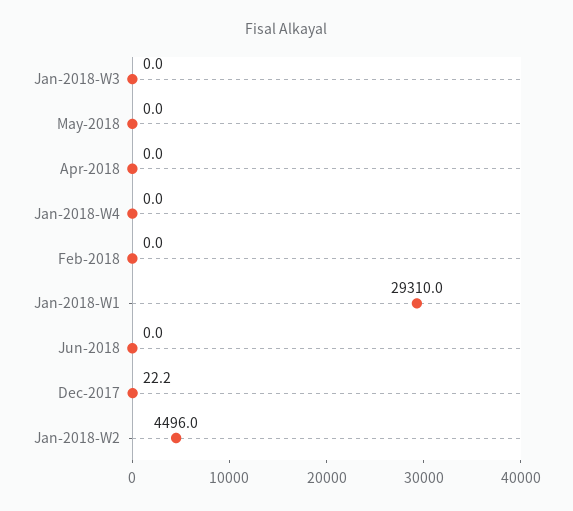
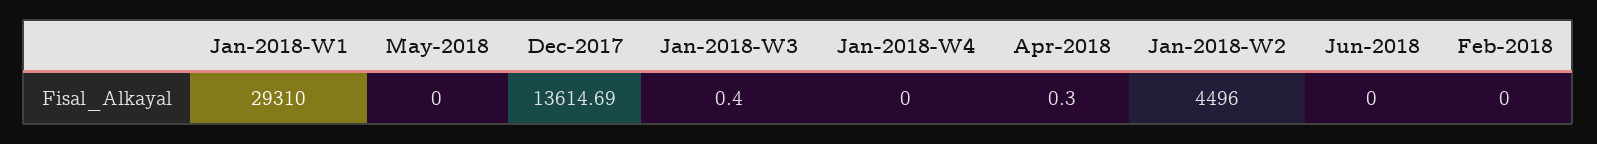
Jan-2018-W3: 0 -> 0.4
Apr-2018: 0 -> 0.3
Dec-2017: 22.2 -> 13614.69

